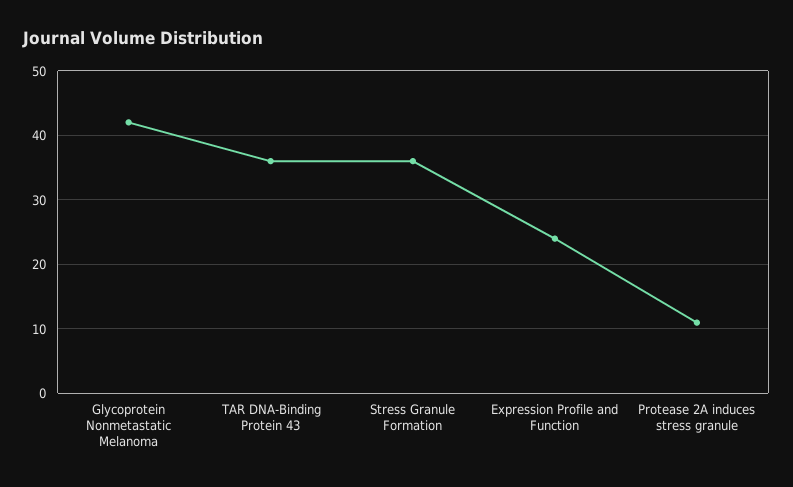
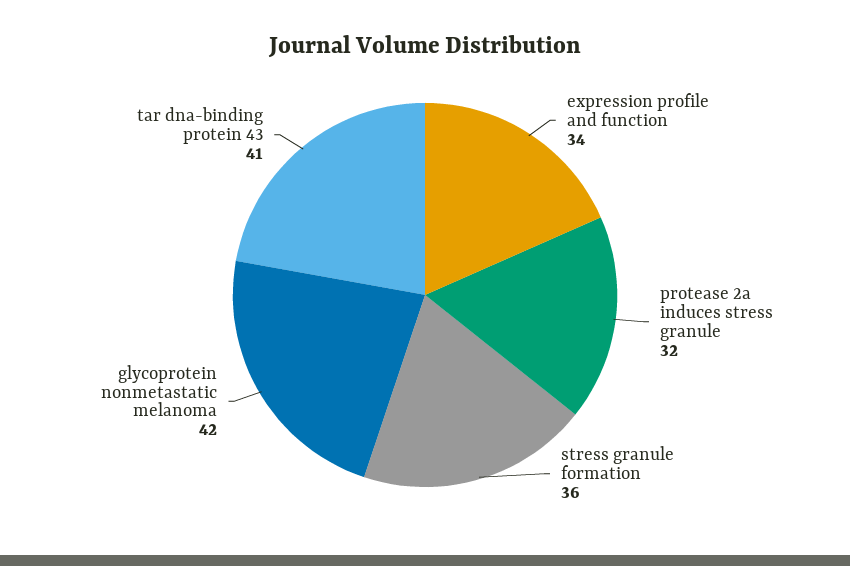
TAR DNA-Binding Protein 43: 36 -> 41
Expression Profile and Function: 24 -> 34
Protease 2A induces stress granule: 11 -> 32

